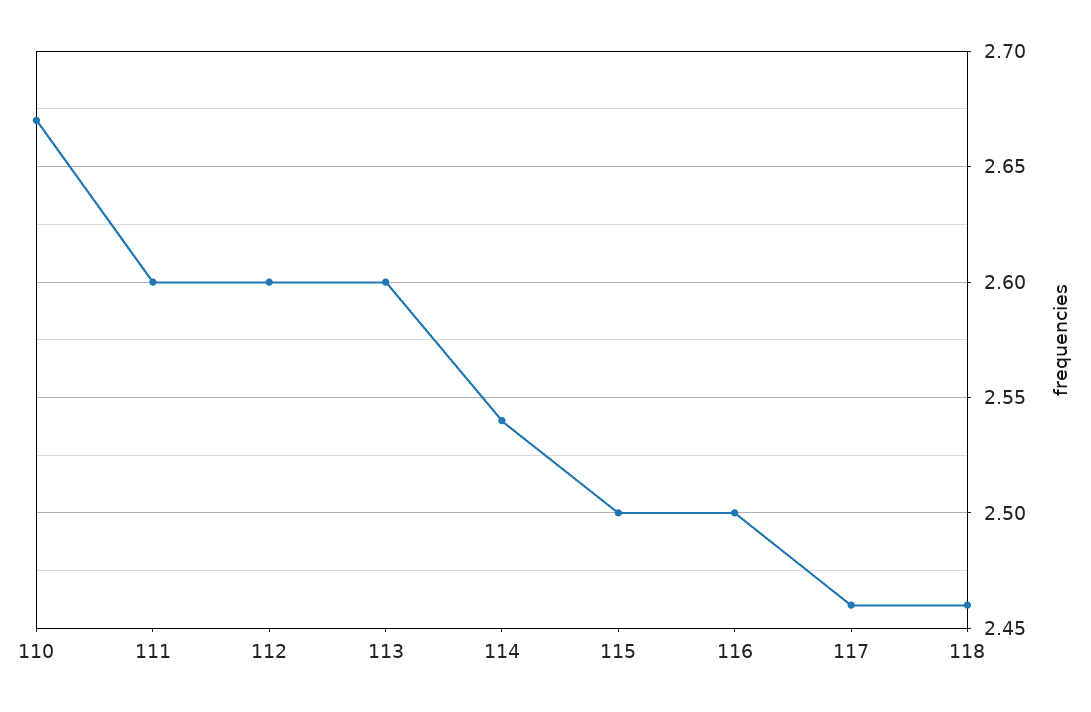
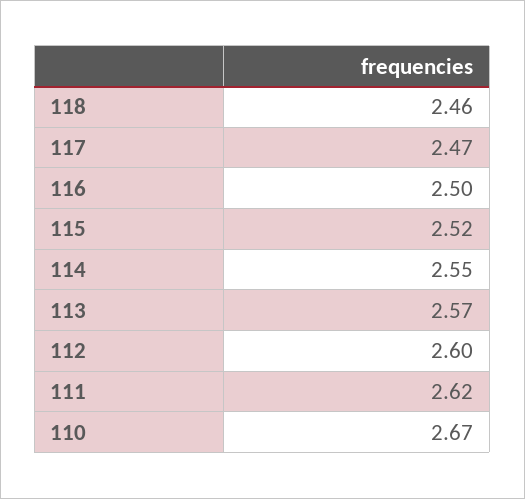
111: 2.6 -> 2.62
113: 2.6 -> 2.57
114: 2.54 -> 2.55
115: 2.5 -> 2.52
117: 2.46 -> 2.47

